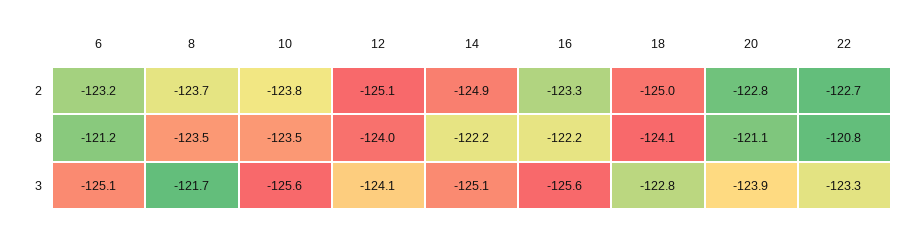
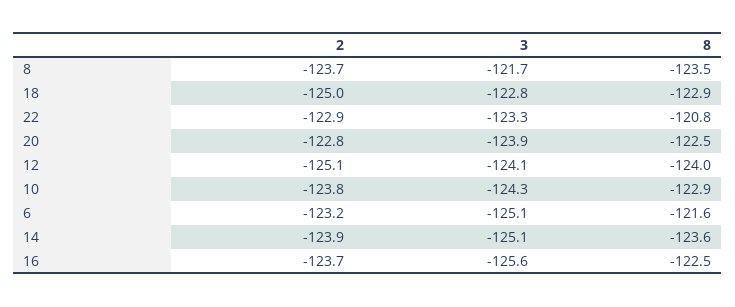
14, 2: -124.9 -> -123.9
16, 2: -123.3 -> -123.7
22, 2: -122.7 -> -122.9
6, 8: -121.2 -> -121.6
10, 8: -123.5 -> -122.9
14, 8: -122.2 -> -123.6
16, 8: -122.2 -> -122.5
18, 8: -124.1 -> -122.9
20, 8: -121.1 -> -122.5
10, 3: -125.6 -> -124.3

